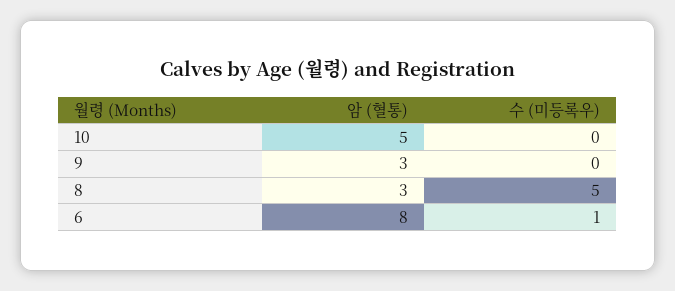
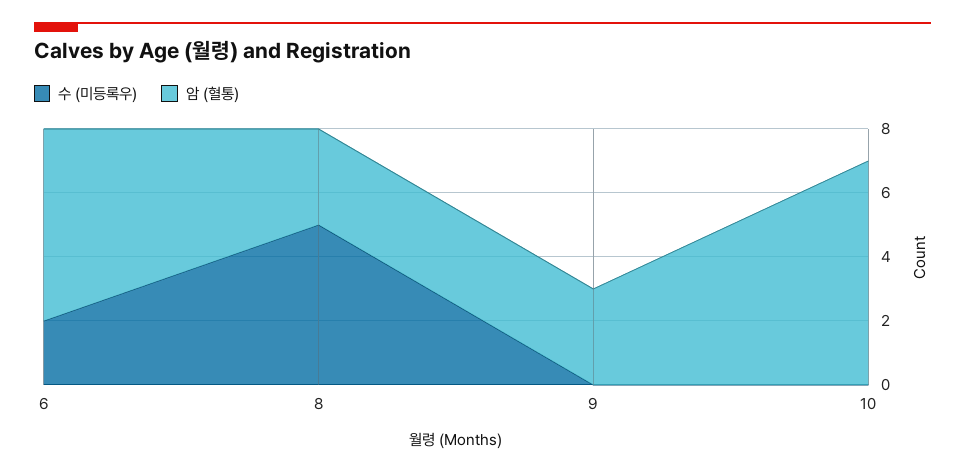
암 (혈통), 10: 5 -> 7
암 (혈통), 6: 8 -> 6
수 (미등록우), 6: 1 -> 2

